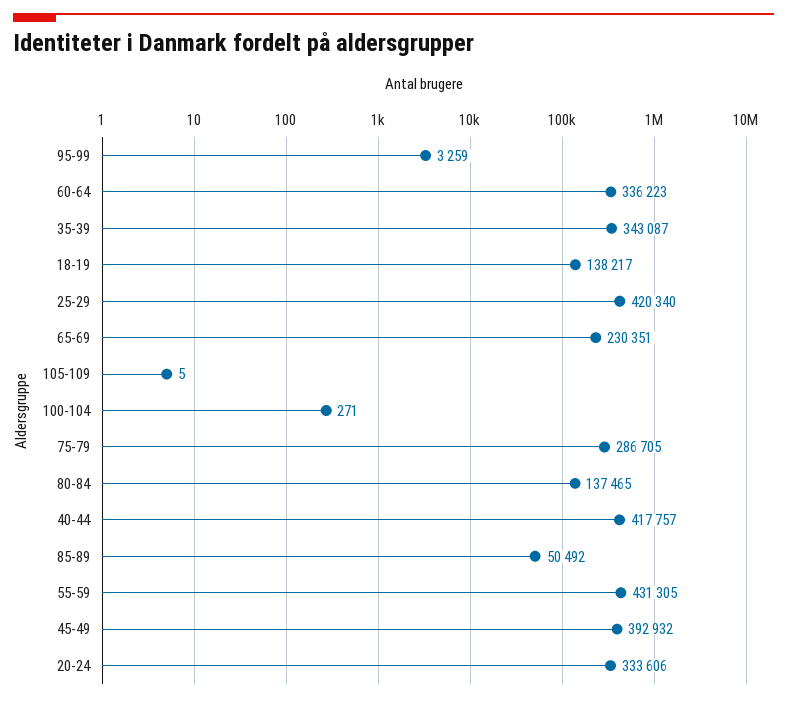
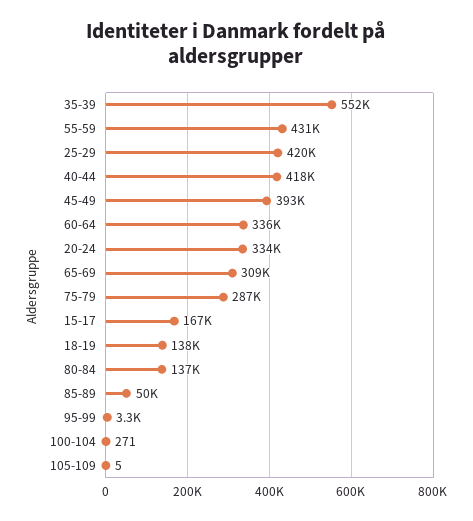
35-39: 343087 -> 552000
65-69: 230351 -> 309000
15-17: none -> 167000

